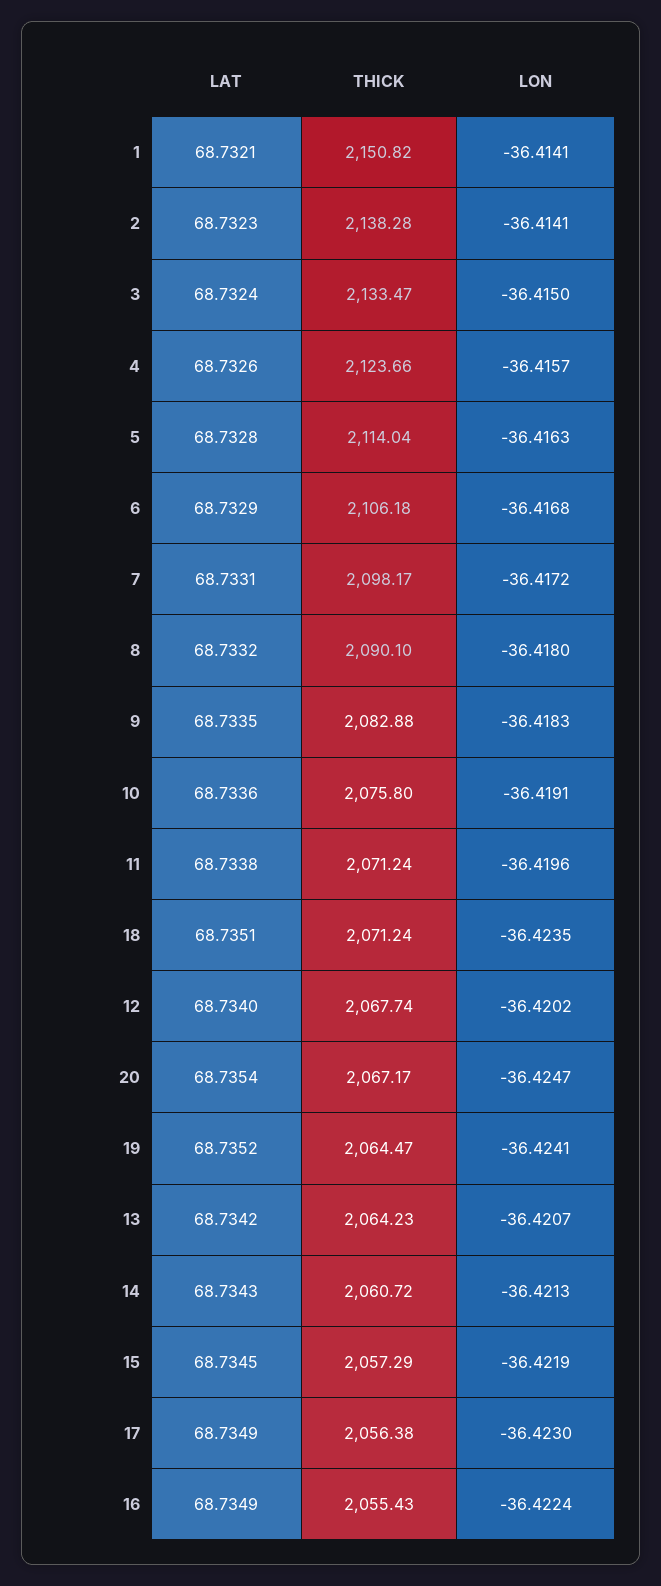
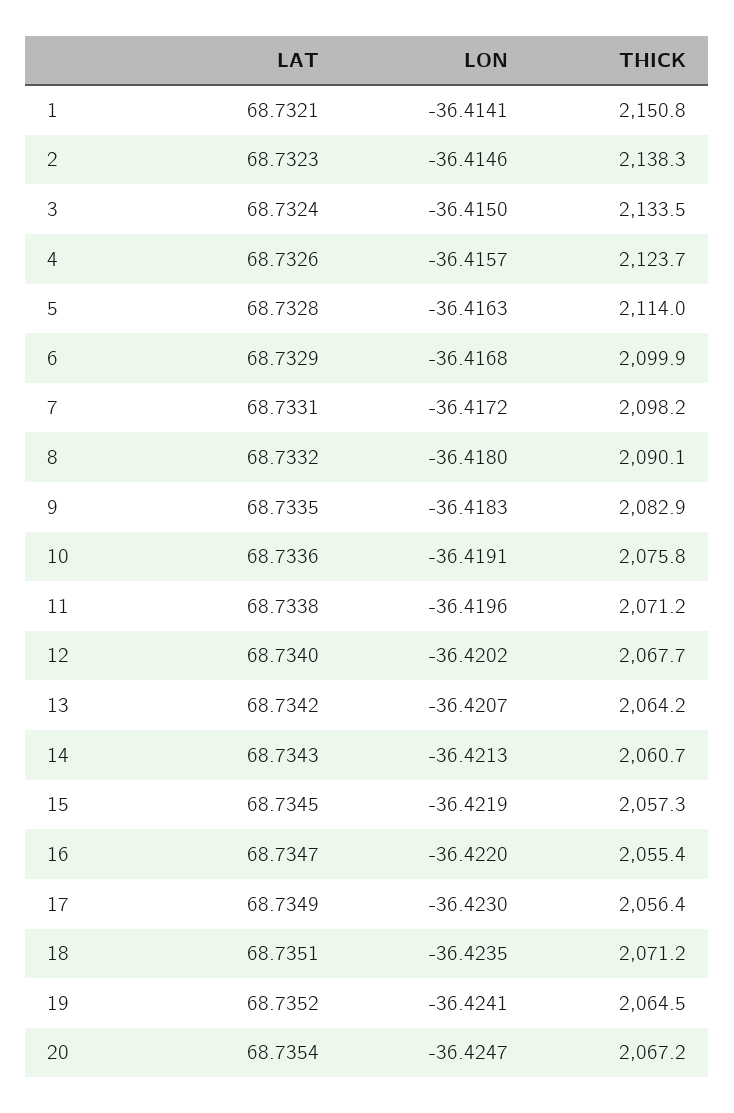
LON, 2: -36.4141 -> -36.4146
THICK, 6: 2106.18 -> 2099.9
LAT, 16: 68.7349 -> 68.7347
LON, 16: -36.4224 -> -36.422

